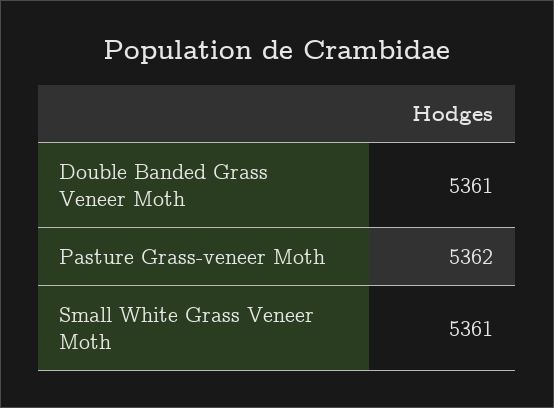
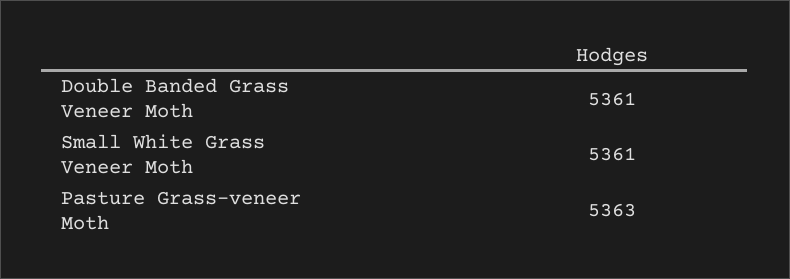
Pasture Grass-veneer Moth: 5362 -> 5363

